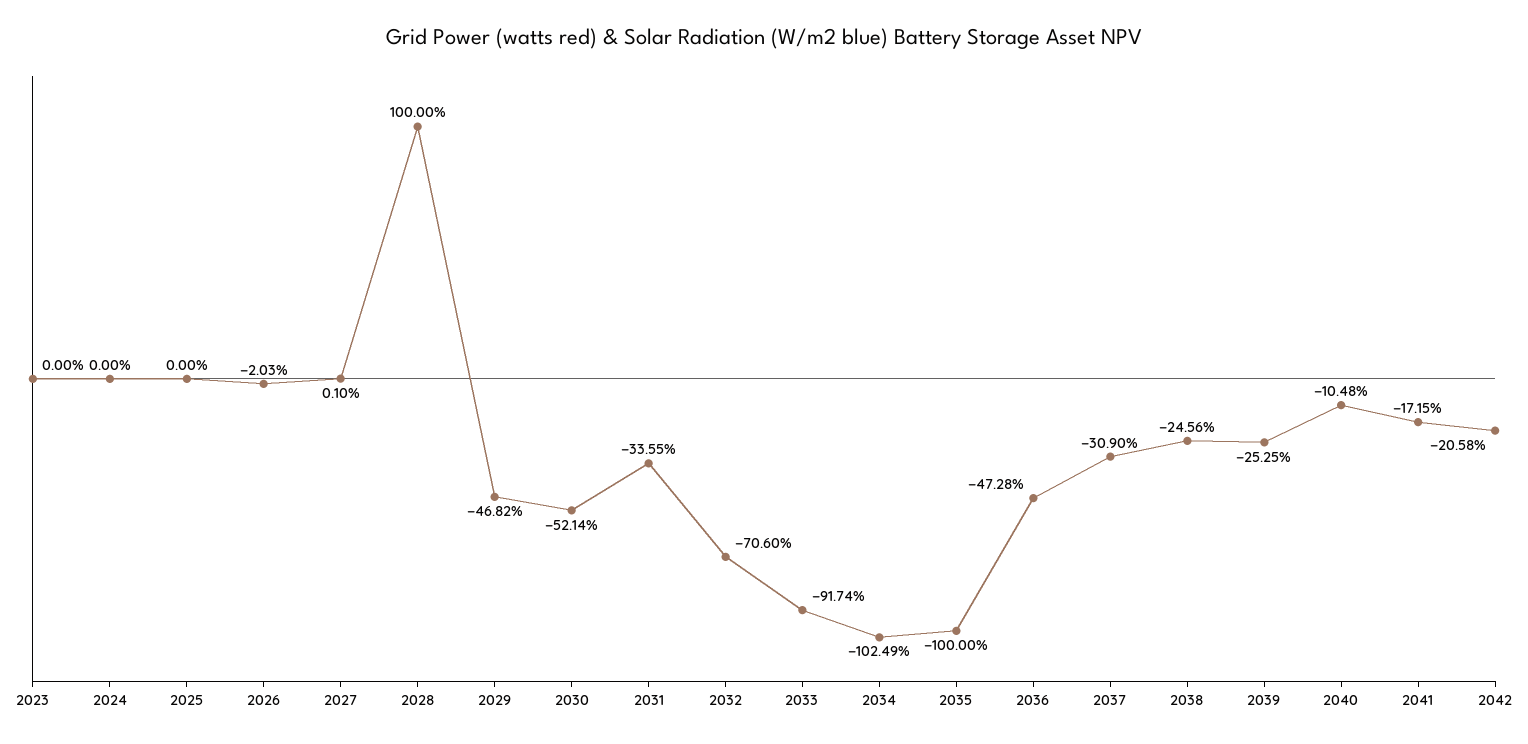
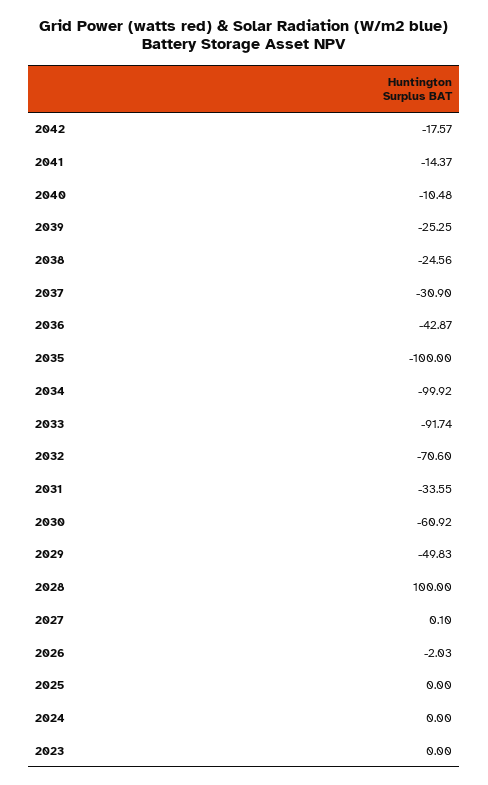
2029: -46.82 -> -49.83
2030: -52.14 -> -60.92
2034: -102.49 -> -99.92
2036: -47.28 -> -42.87
2041: -17.15 -> -14.37
2042: -20.58 -> -17.57

